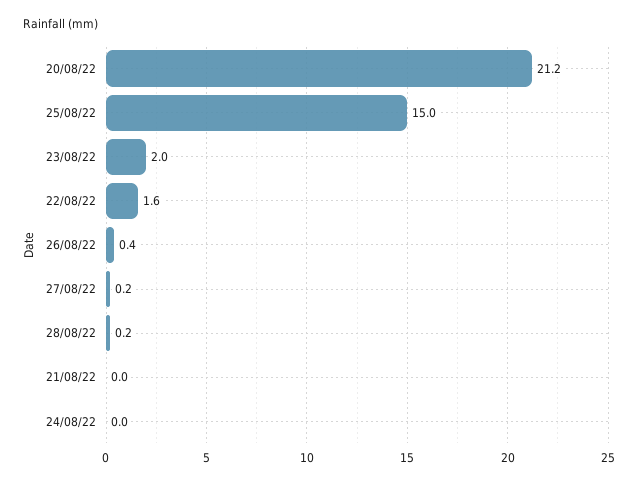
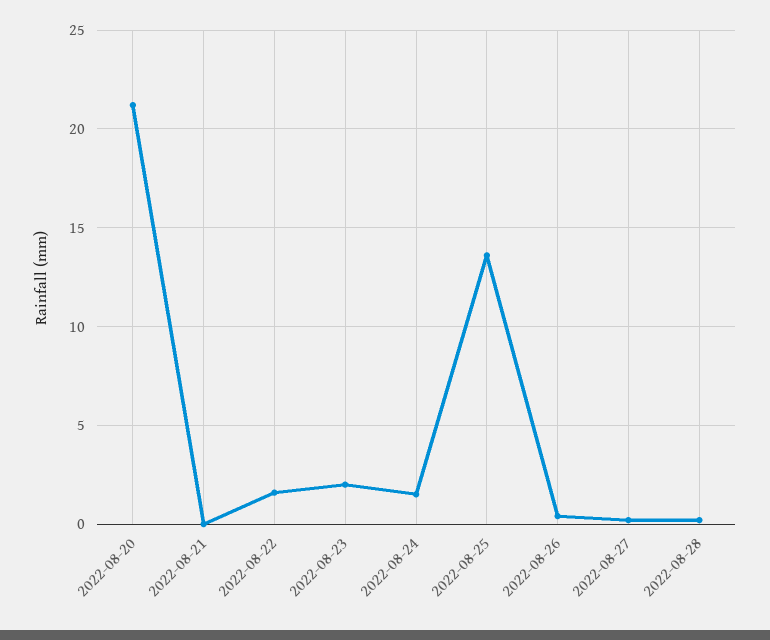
25/08/22: 15 -> 13.5
24/08/22: 0 -> 1.5

